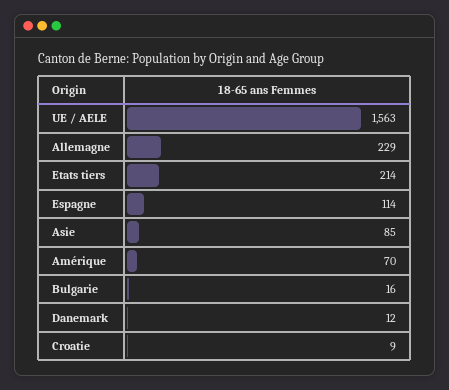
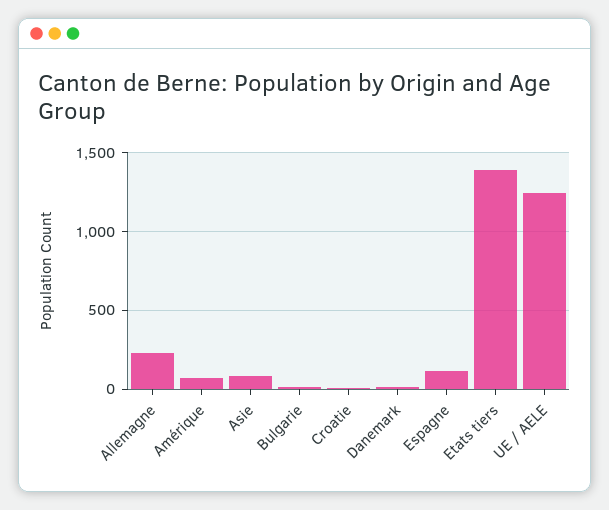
UE / AELE: 1563 -> 1250
Etats tiers: 214 -> 1400

